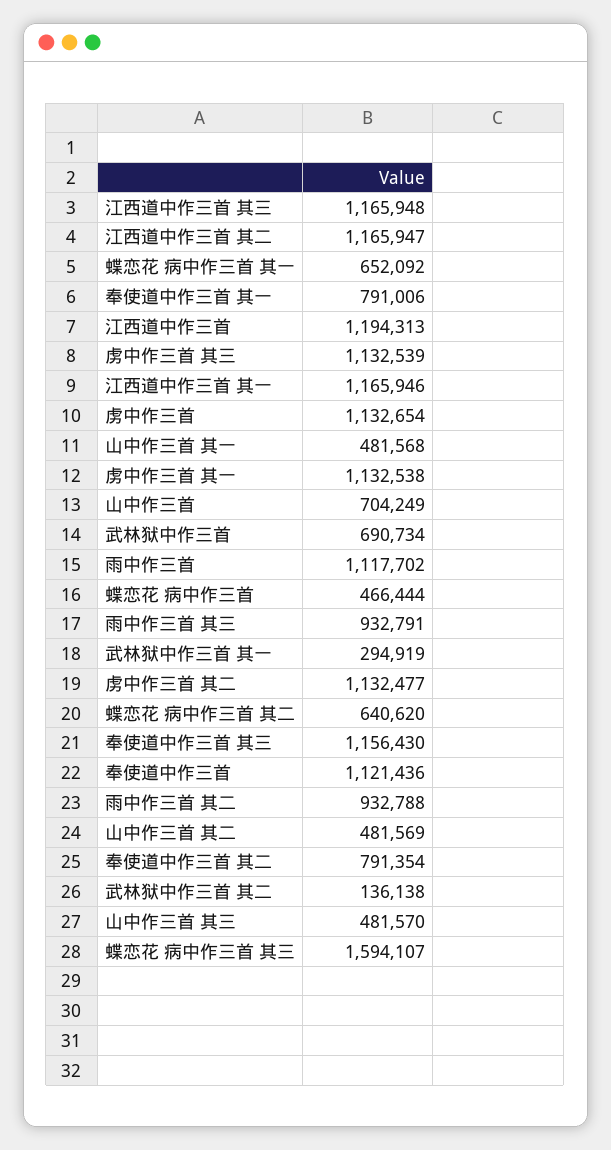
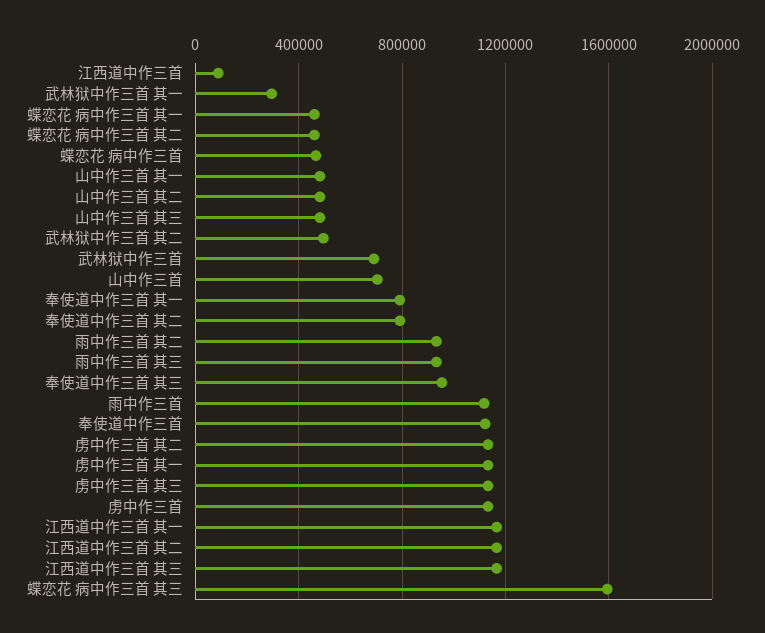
蝶恋花 病中作三首 其一: 652092 -> 450000
江西道中作三首: 1194313 -> 100000
蝶恋花 病中作三首 其二: 640620 -> 450000
奉使道中作三首 其三: 1156430 -> 950000
武林狱中作三首 其二: 136138 -> 500000

